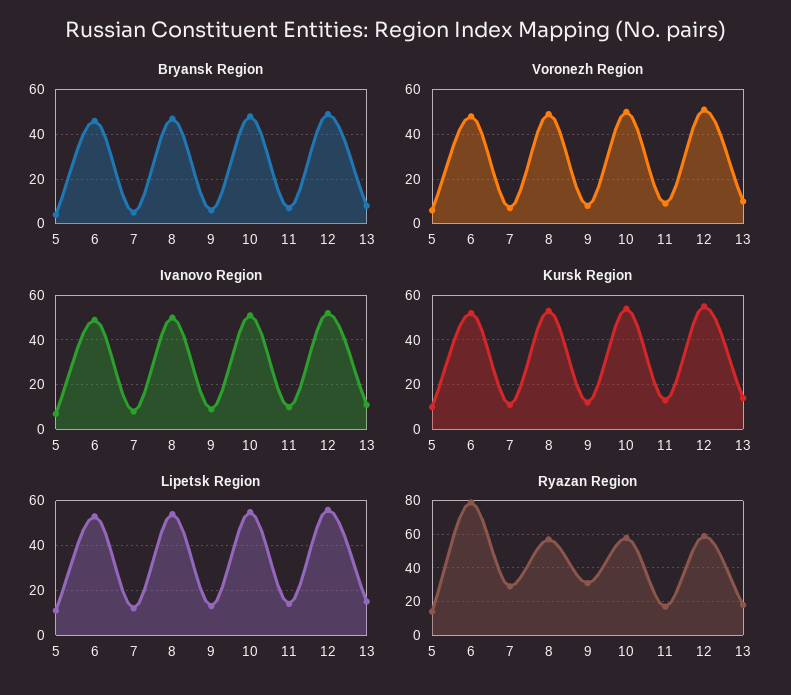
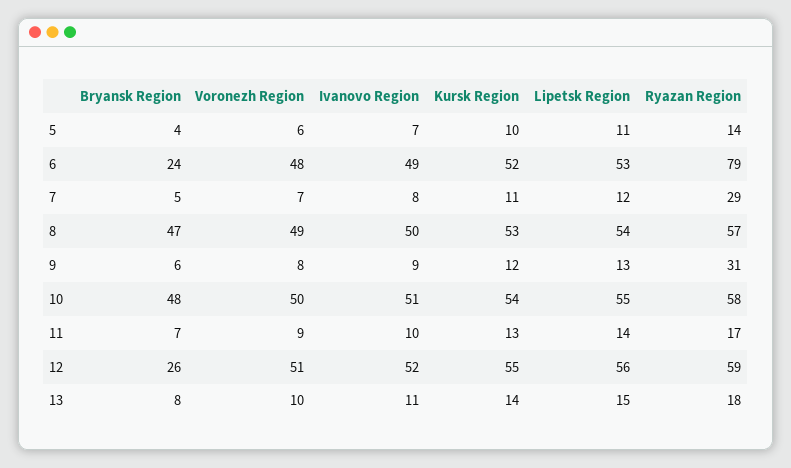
Bryansk Region, 6: 45 -> 24
Bryansk Region, 12: 50 -> 26

